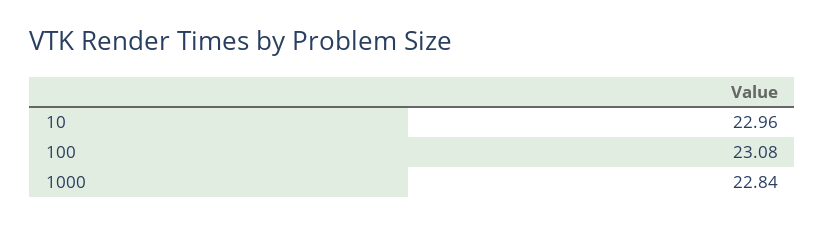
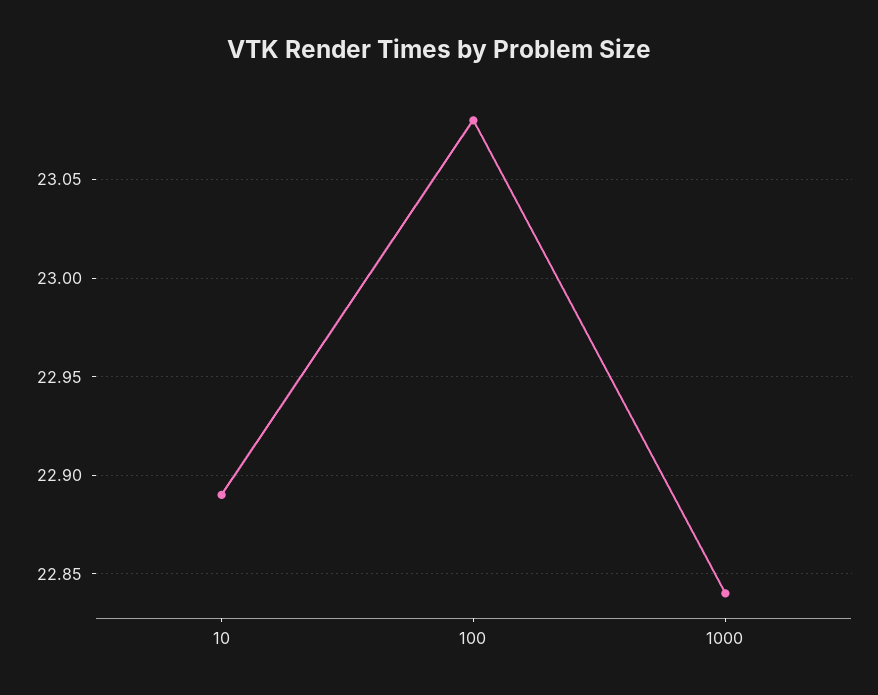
10: 22.96 -> 22.89

